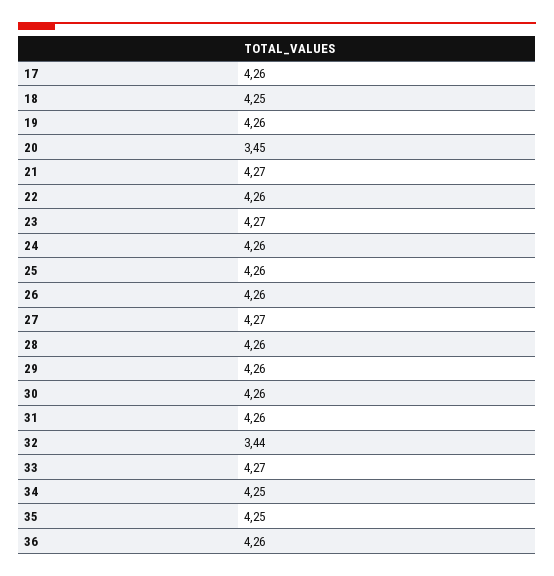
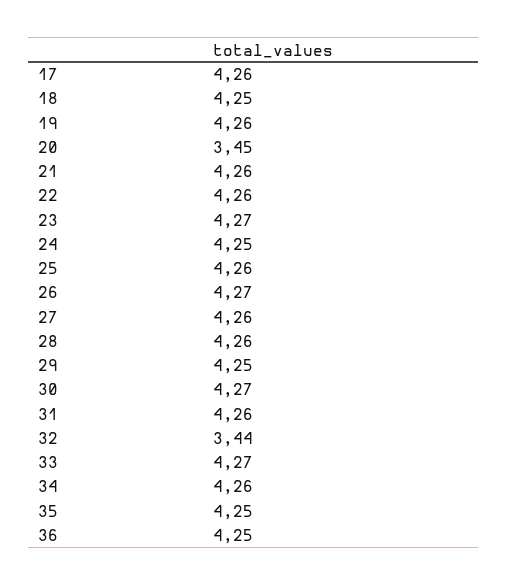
21: 4.27 -> 4.26
24: 4.26 -> 4.25
26: 4.26 -> 4.27
27: 4.27 -> 4.26
29: 4.26 -> 4.25
30: 4.26 -> 4.27
34: 4.25 -> 4.26
36: 4.26 -> 4.25

